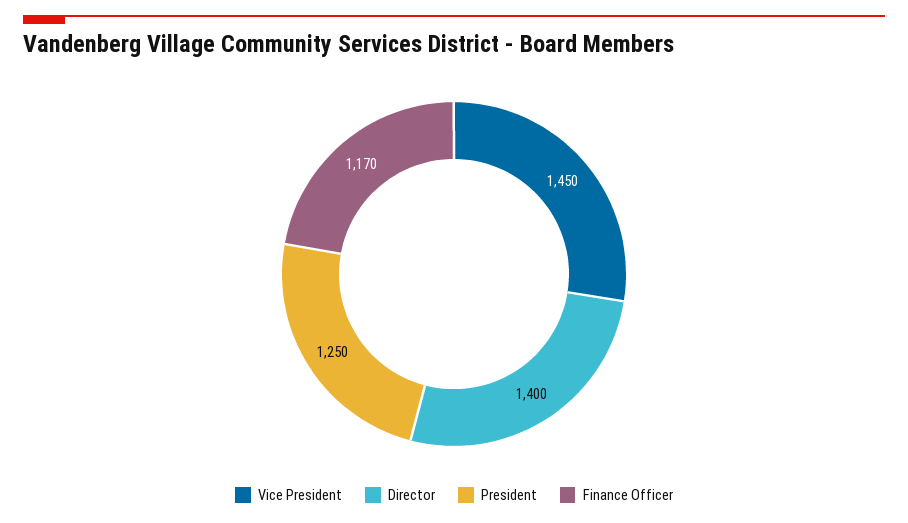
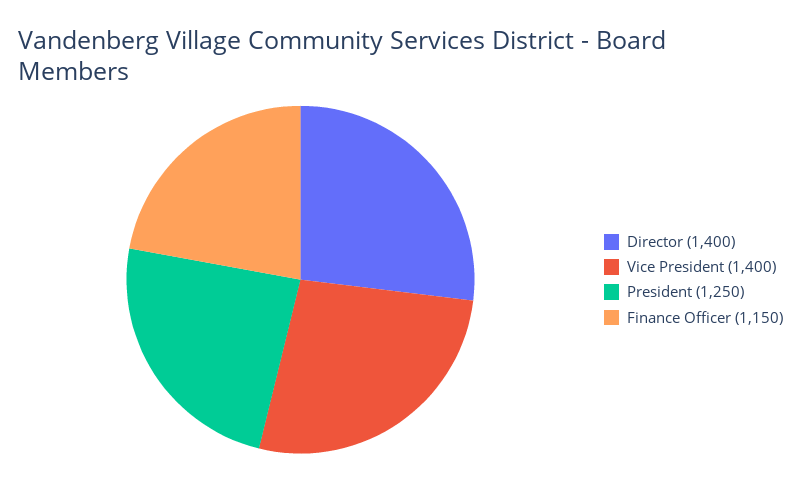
Vice President: 1450 -> 1400
Finance Officer: 1170 -> 1150

